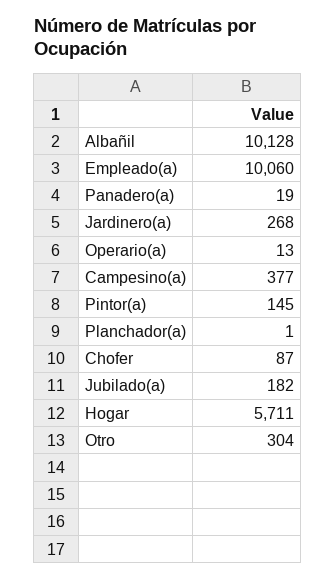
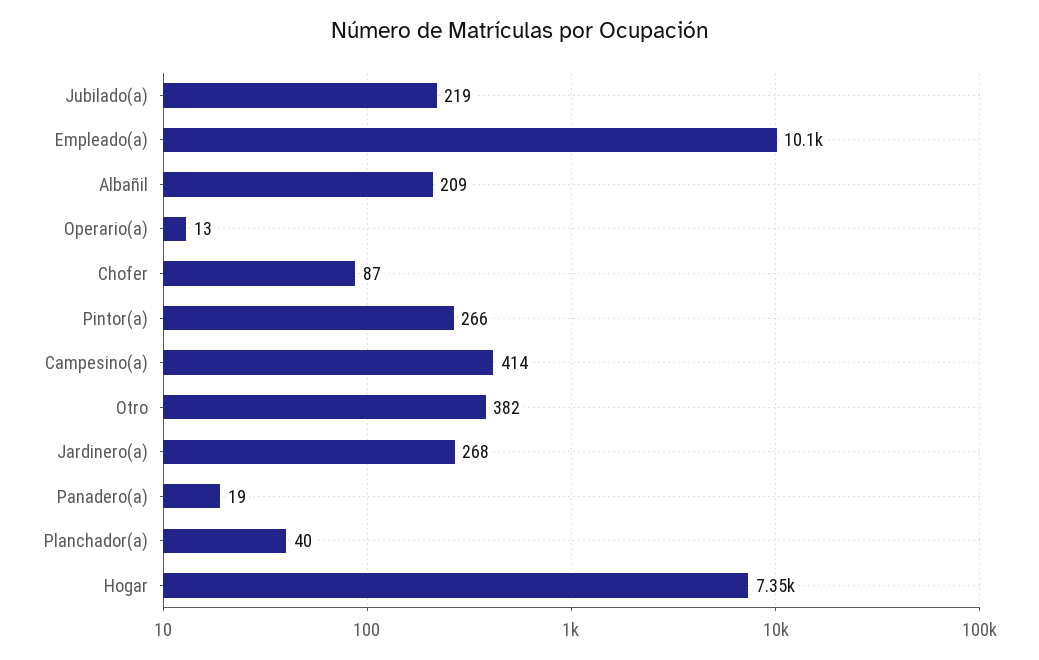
Albañil: 10128 -> 209
Campesino(a): 377 -> 414
Pintor(a): 145 -> 266
Planchador(a): 1 -> 40
Jubilado(a): 182 -> 219
Hogar: 5711 -> 7350
Otro: 304 -> 382

